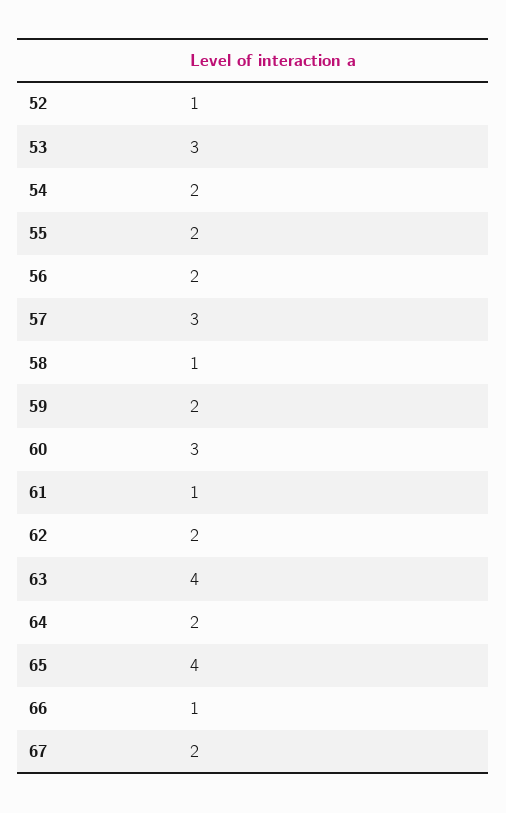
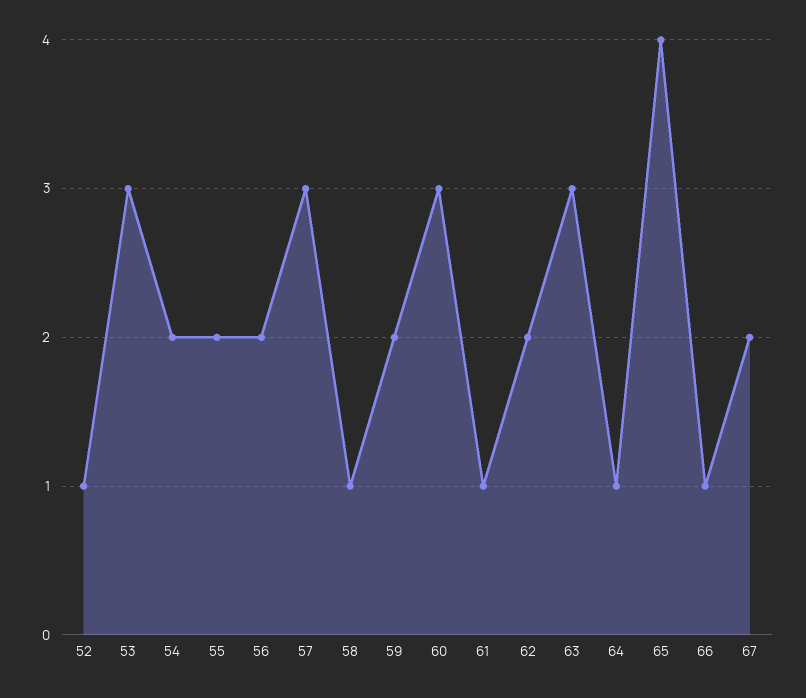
63: 4 -> 3
64: 2 -> 1

